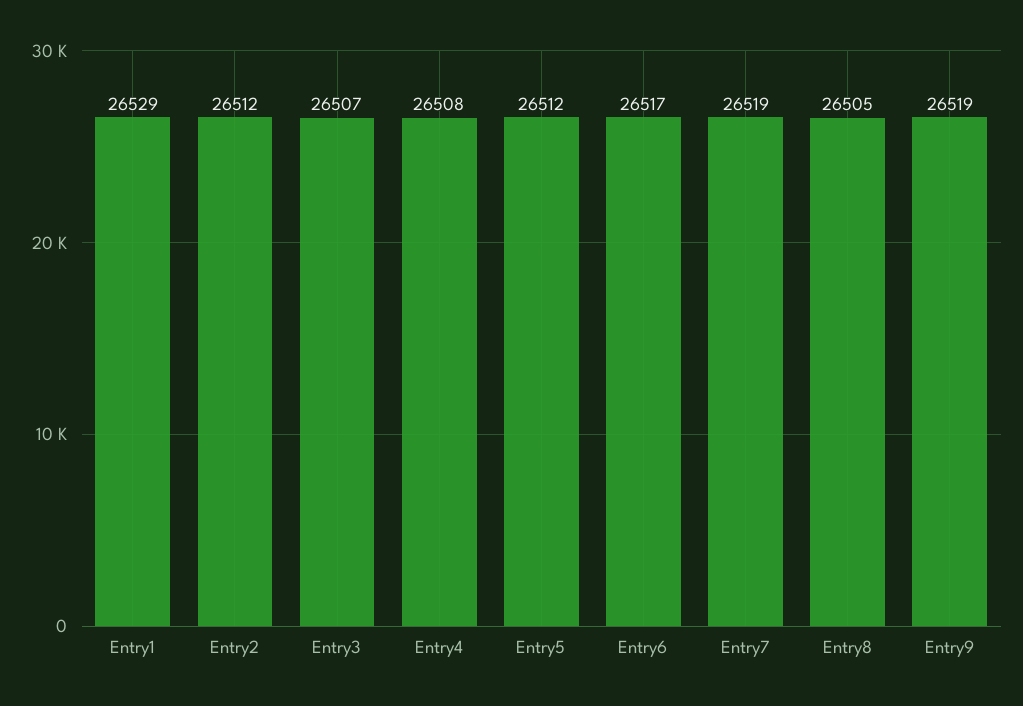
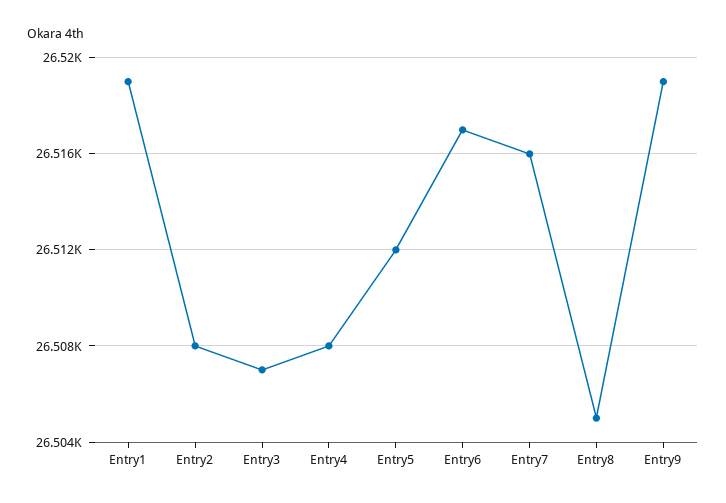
Entry1: 26529 -> 26519
Entry2: 26512 -> 26508
Entry7: 26519 -> 26516

